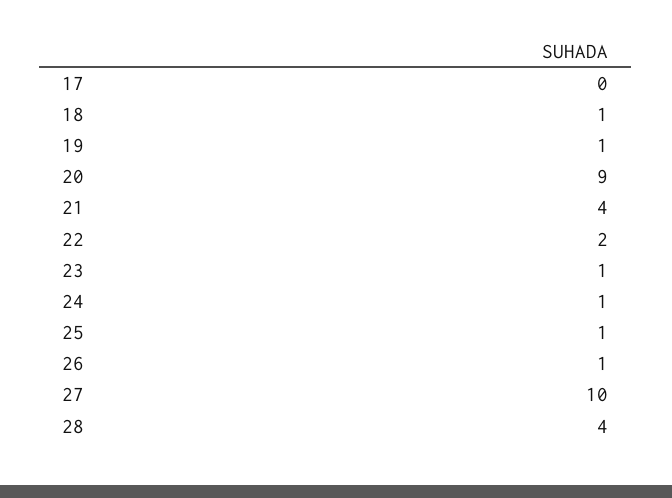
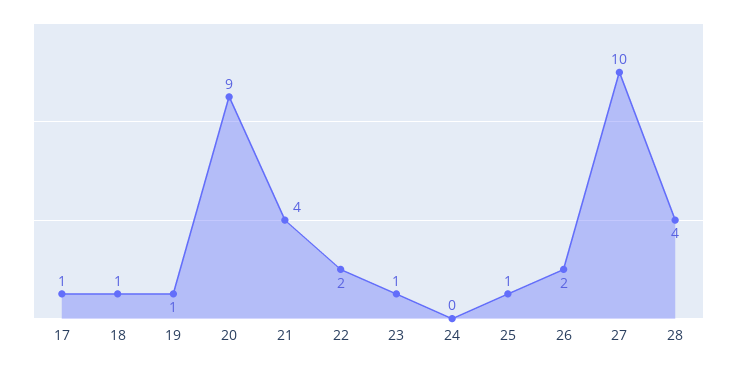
17: 0 -> 1
24: 1 -> 0
26: 1 -> 2

